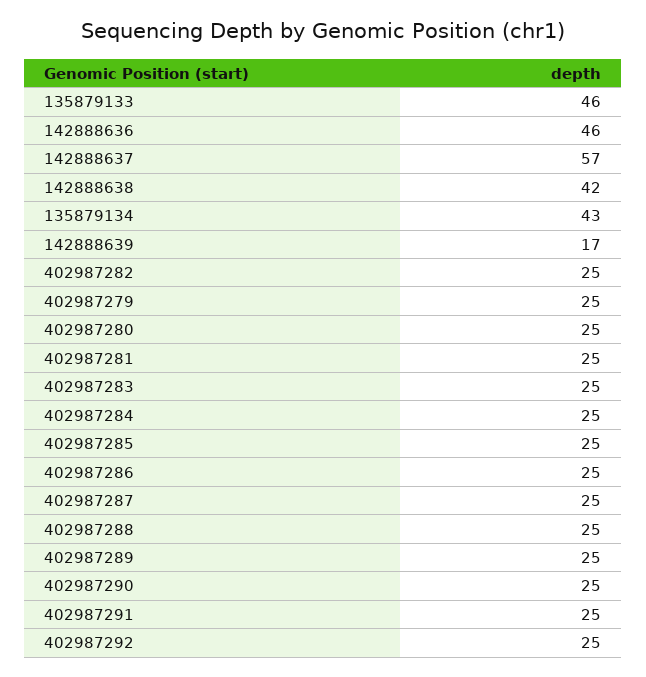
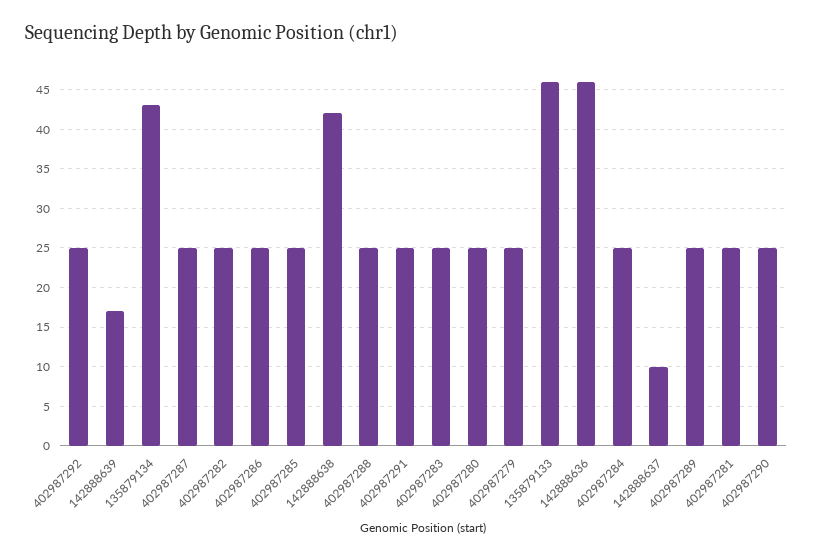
142888637: 57 -> 10

